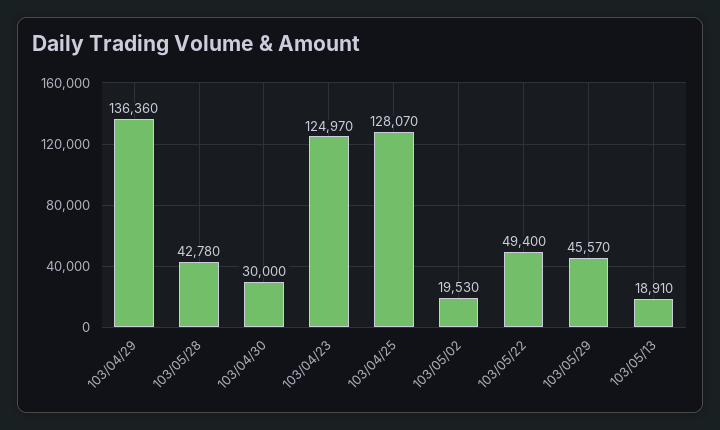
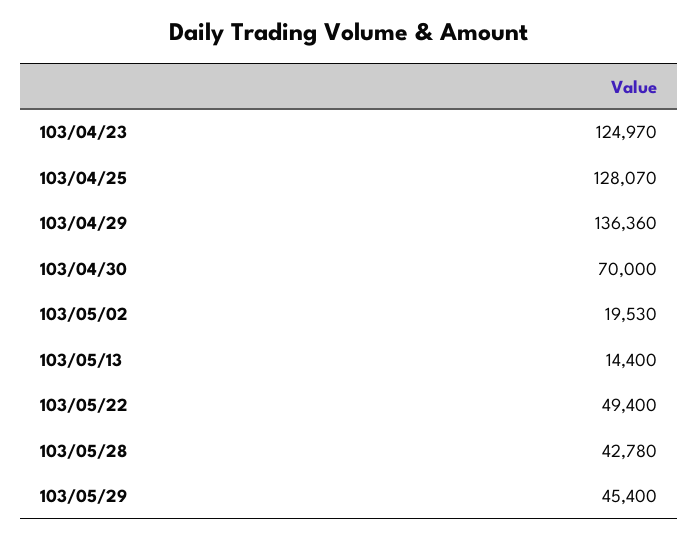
103/04/30: 30000 -> 70000
103/05/29: 45570 -> 45400
103/05/13: 18910 -> 14400

